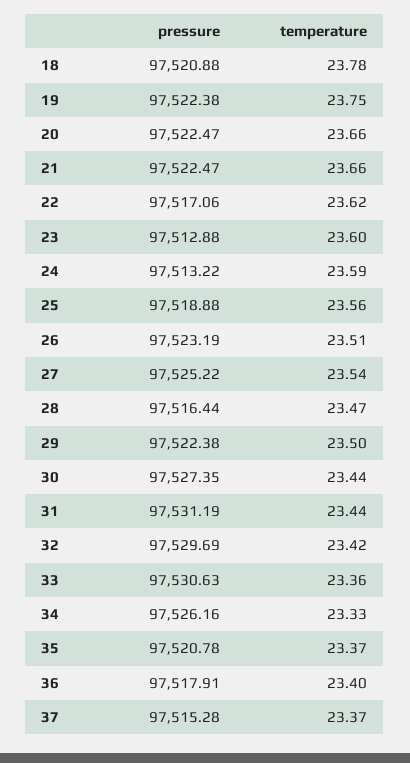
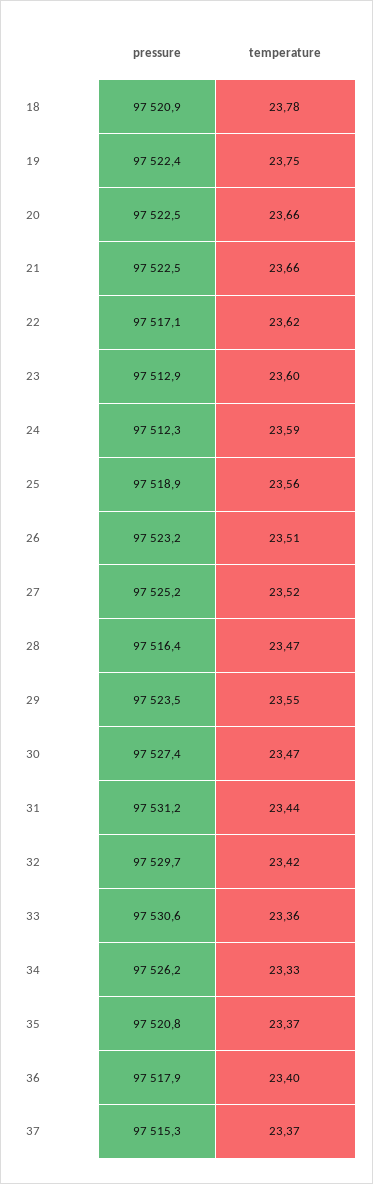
pressure, 24: 97513.22 -> 97512.3
temperature, 27: 23.54 -> 23.52
pressure, 29: 97522.38 -> 97523.5
temperature, 29: 23.5 -> 23.55
temperature, 30: 23.44 -> 23.47

